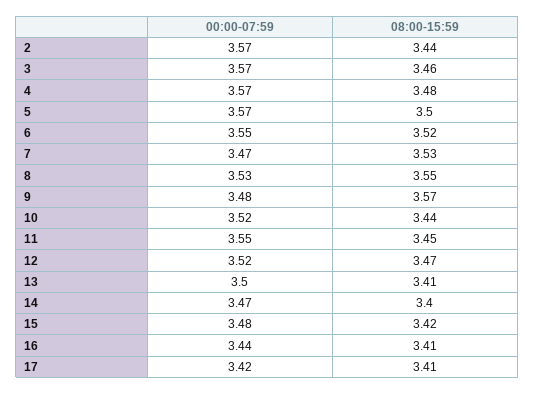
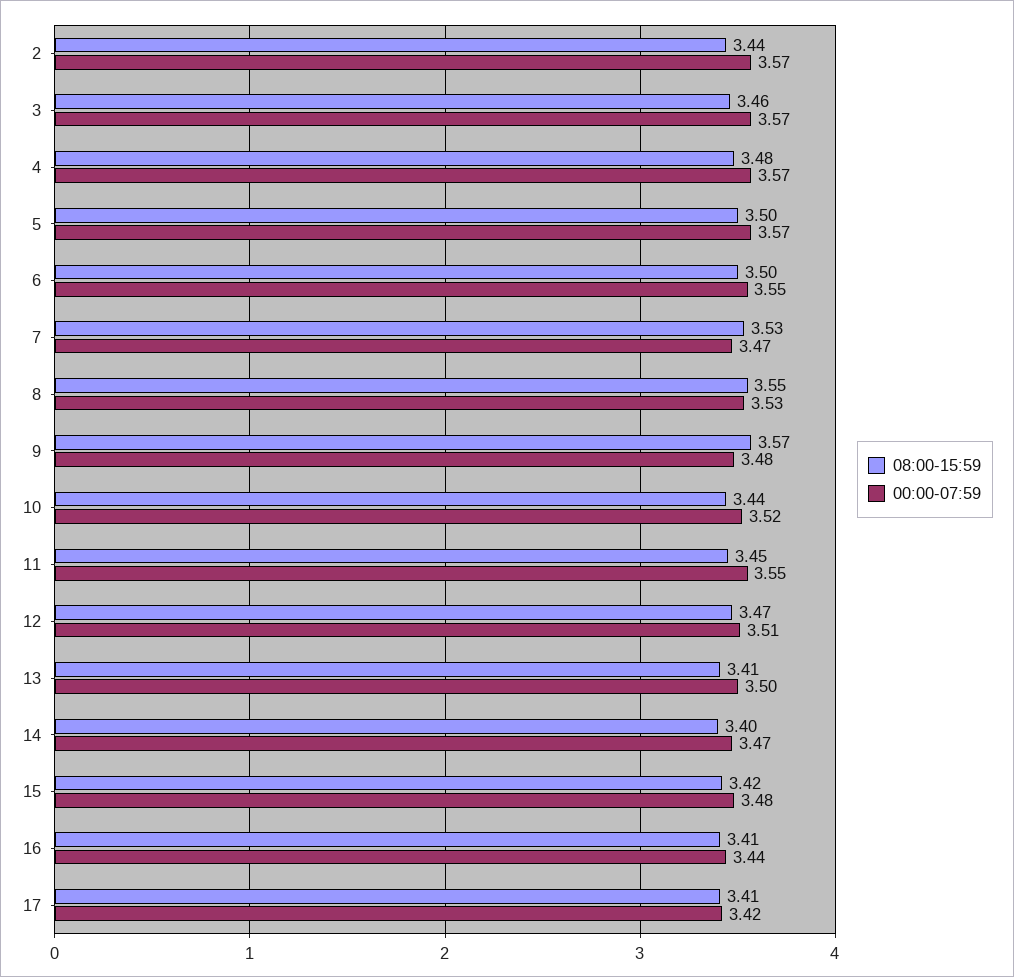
08:00-15:59, 6: 3.52 -> 3.5
00:00-07:59, 12: 3.52 -> 3.51

